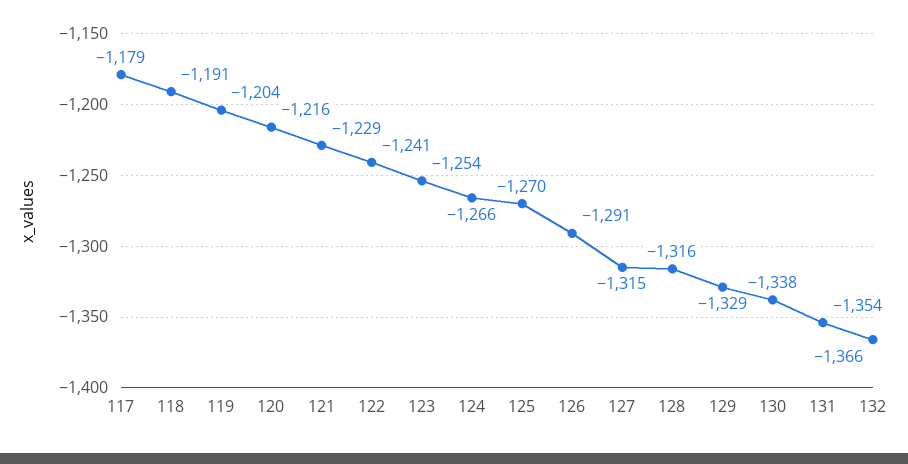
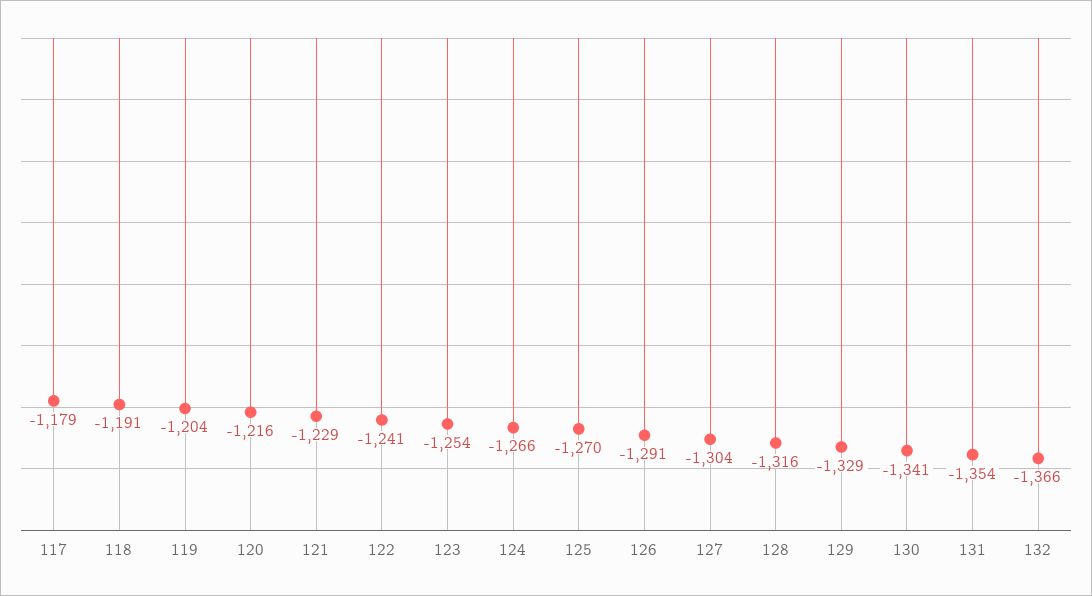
127: -1315 -> -1304
130: -1338 -> -1341

